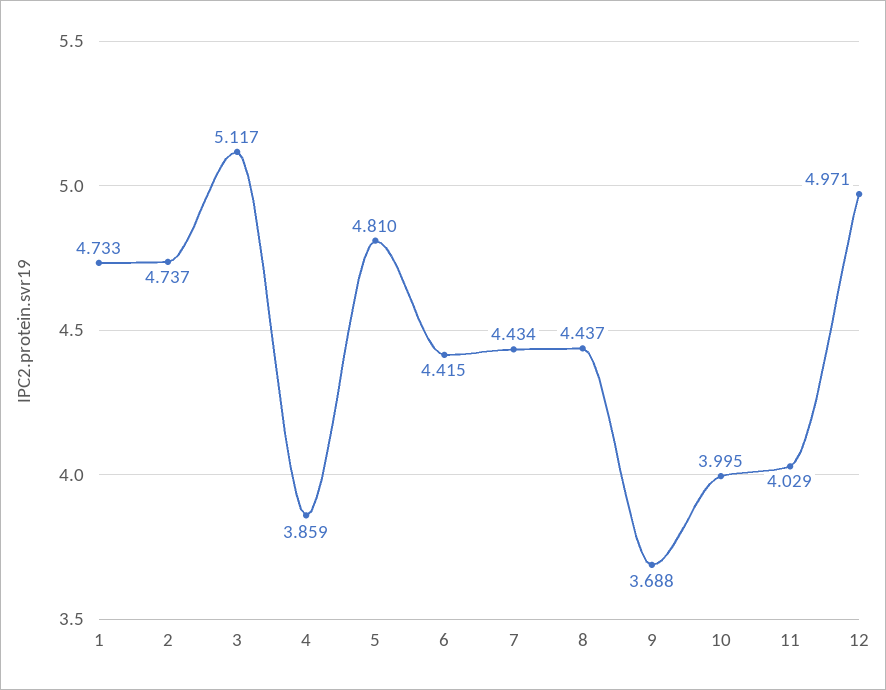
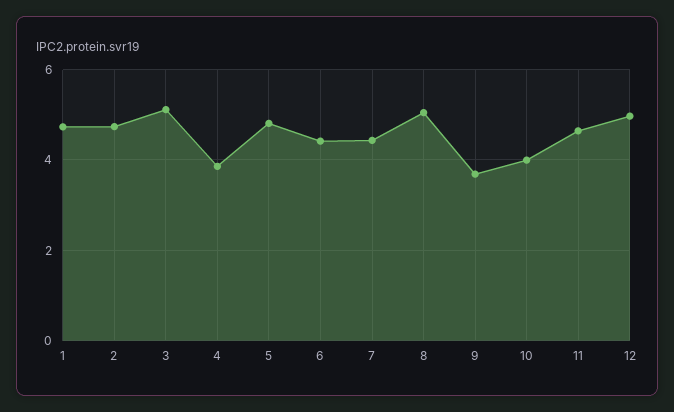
8: 4.437 -> 5
11: 4.029 -> 4.6

